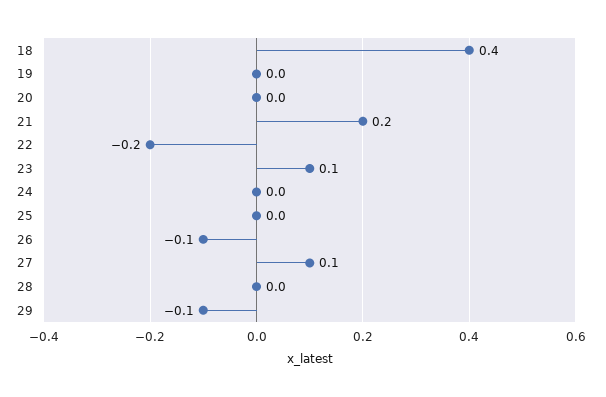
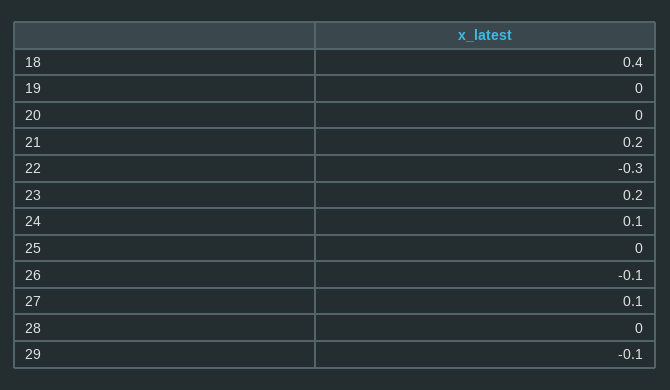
22: -0.2 -> -0.3
23: 0.1 -> 0.2
24: 0 -> 0.1

